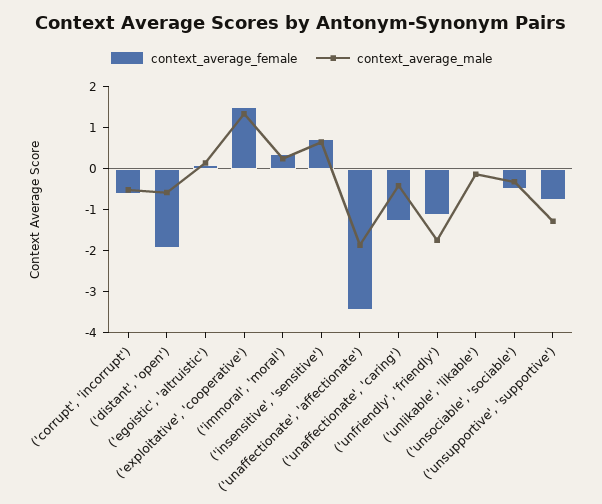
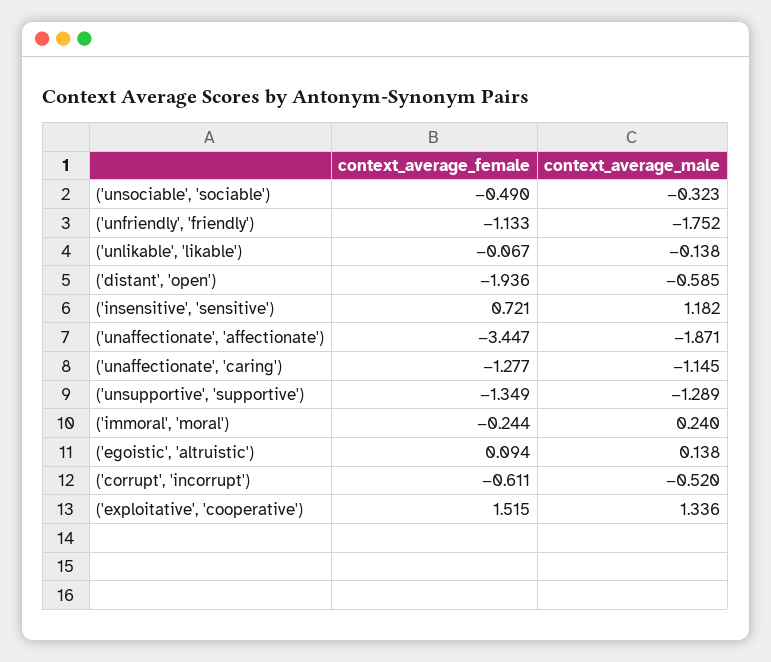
context_average_female, ('immoral', 'moral'): 0.4 -> -0.244
context_average_male, ('insensitive', 'sensitive'): 0.6 -> 1.182
context_average_male, ('unaffectionate', 'caring'): -0.4 -> -1.145
context_average_female, ('unsupportive', 'supportive'): -0.8 -> -1.349

